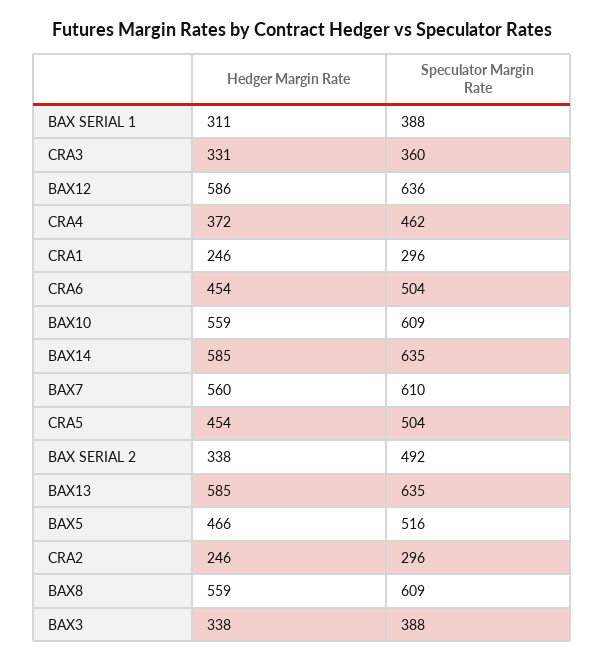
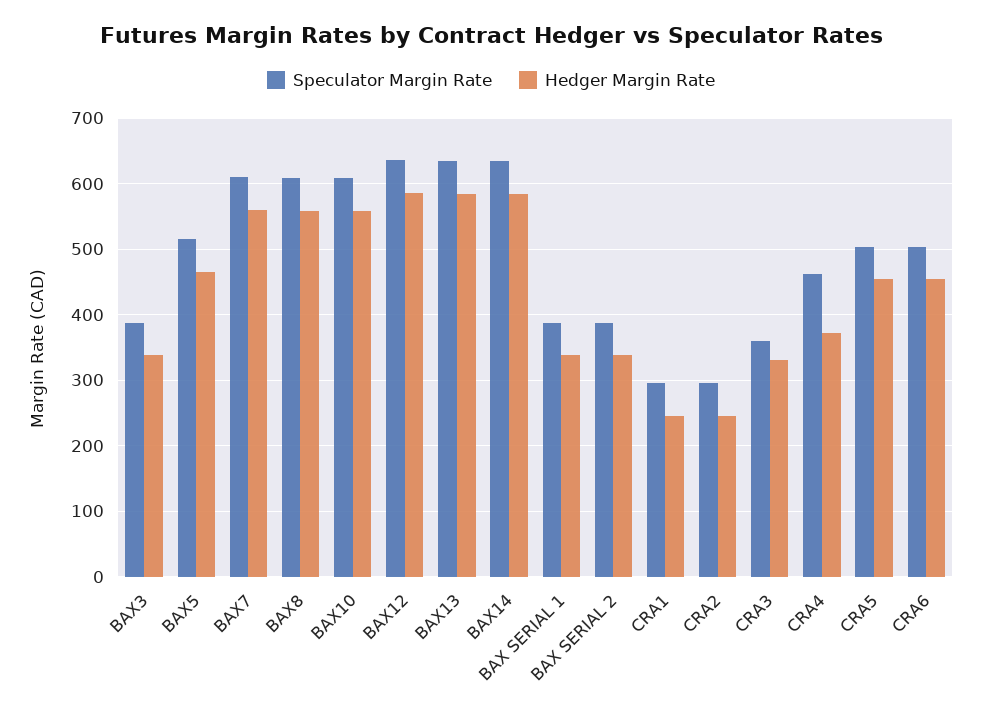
Hedger Margin Rate, BAX SERIAL 1: 311 -> 340
Speculator Margin Rate, BAX SERIAL 2: 492 -> 390

